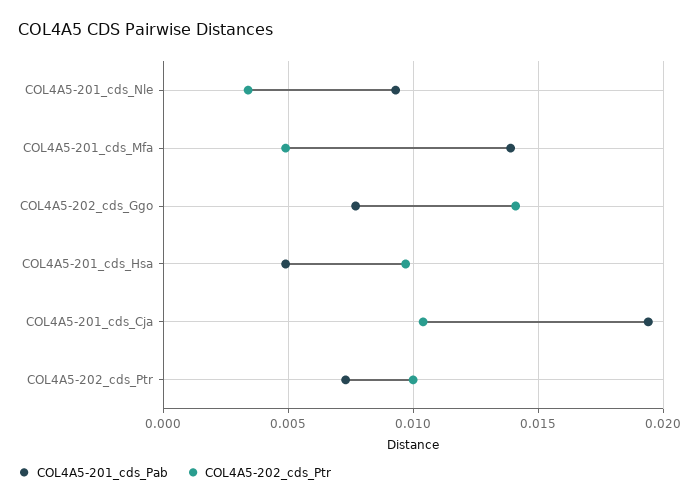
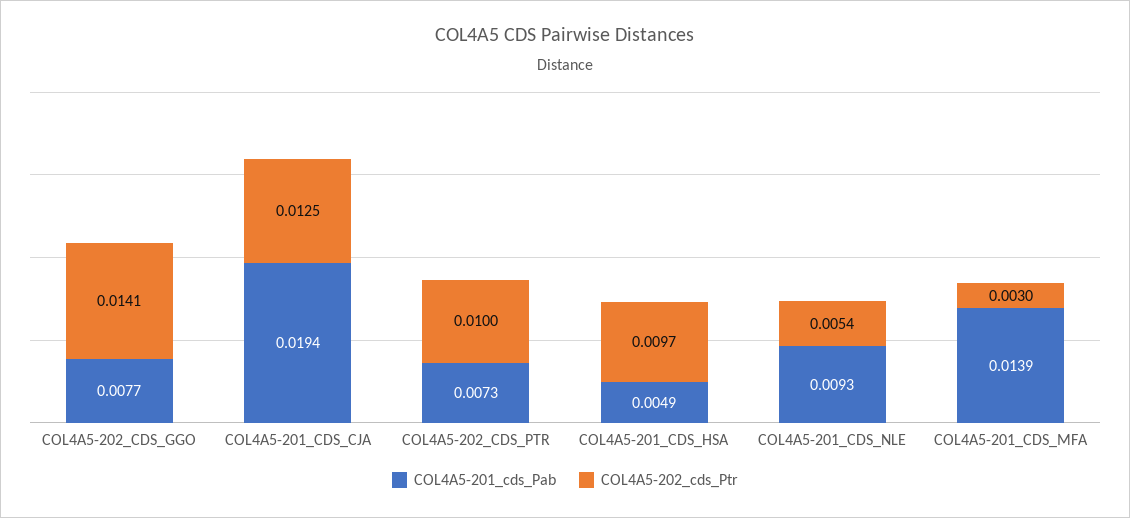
COL4A5-202_cds_Ptr, COL4A5-201_cds_Nle: 0.0035 -> 0.0054
COL4A5-202_cds_Ptr, COL4A5-201_cds_Mfa: 0.005 -> 0.003
COL4A5-202_cds_Ptr, COL4A5-201_cds_Cja: 0.0105 -> 0.0125

